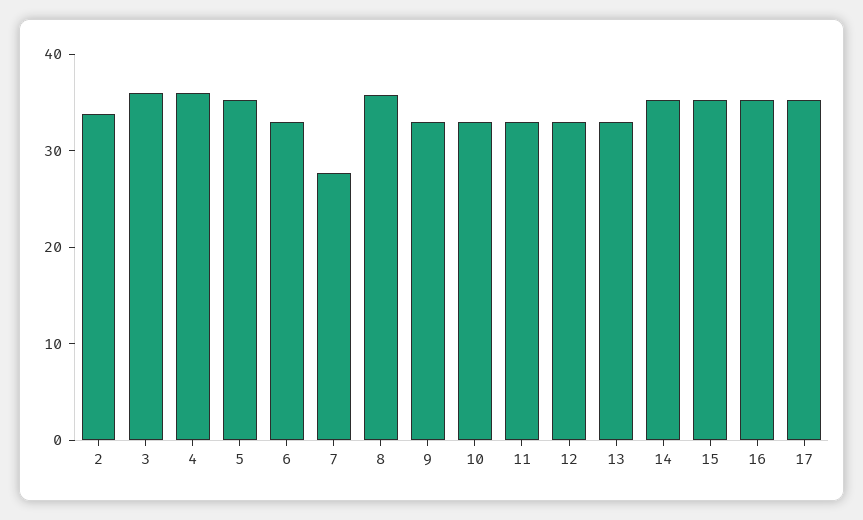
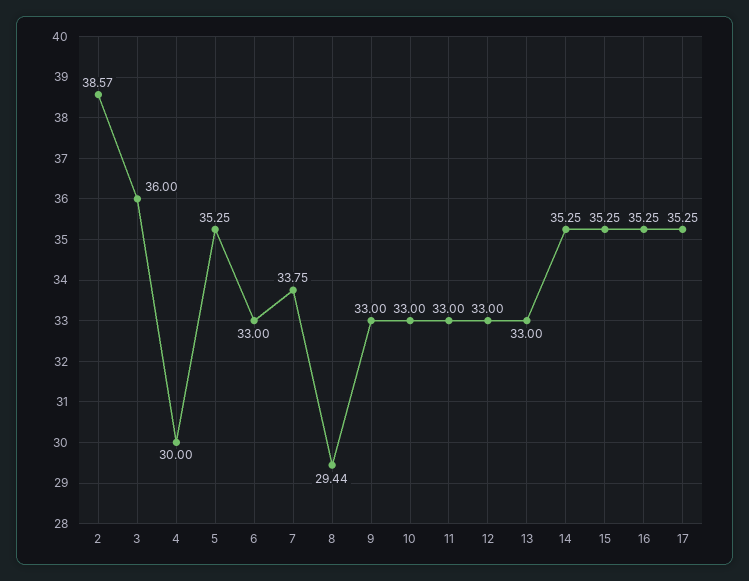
2: 34 -> 38.57
4: 36 -> 30
7: 28 -> 33.75
8: 36 -> 29.44

